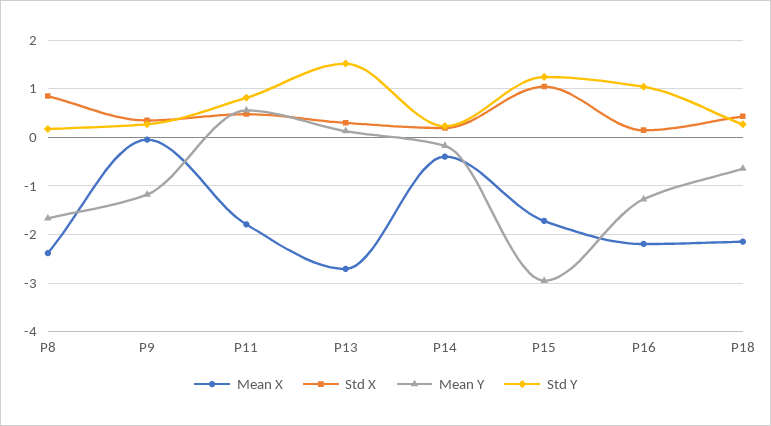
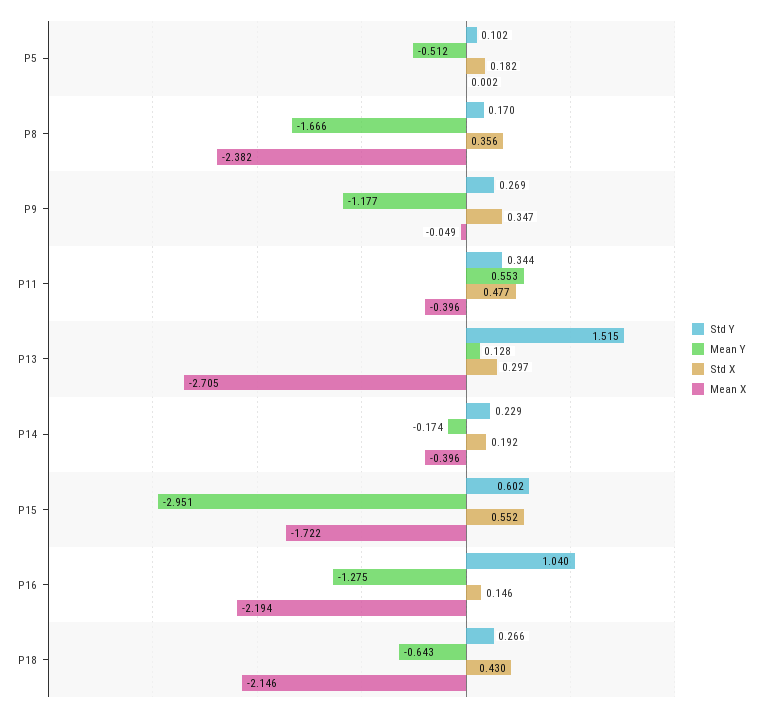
Std X, P8: 0.8 -> 0.356
Mean X, P11: -1.8 -> -0.396
Std Y, P11: 0.8 -> 0.344
Std X, P15: 1 -> 0.552
Std Y, P15: 1.2 -> 0.602
Std Y, P5: none -> 0.102
Mean Y, P5: none -> -0.512
Std X, P5: none -> 0.182
Mean X, P5: none -> 0.002

